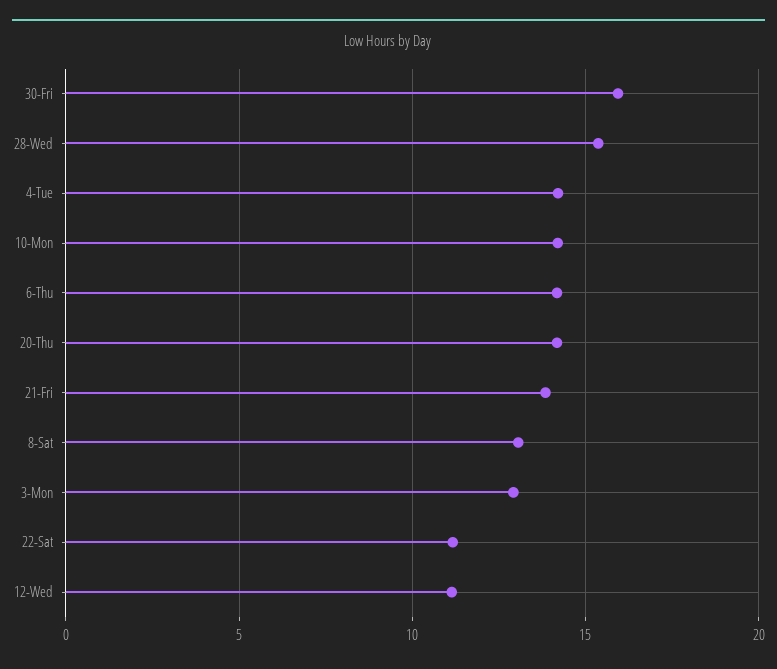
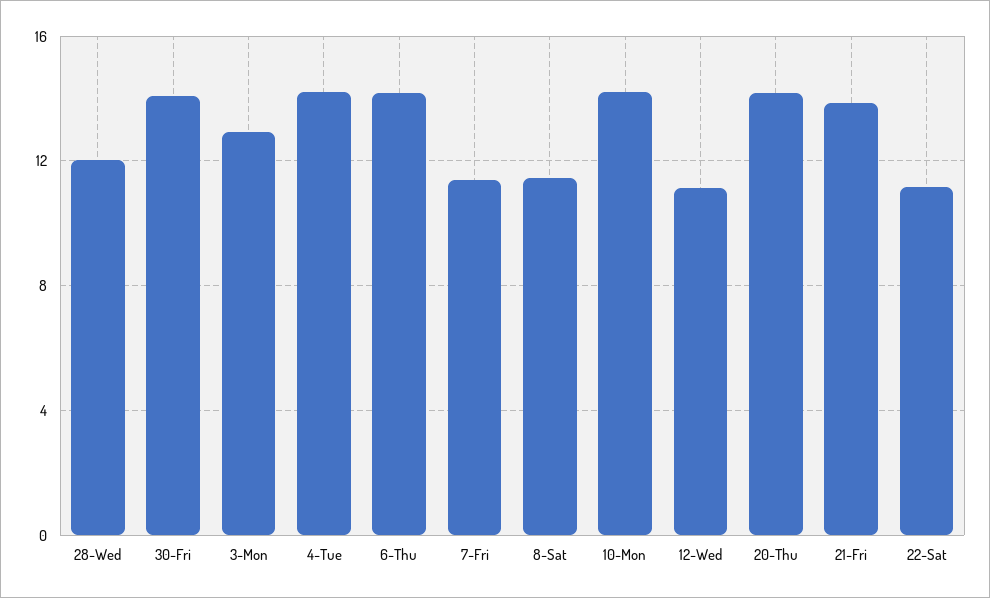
30-Fri: 16 -> 14
28-Wed: 15.5 -> 12
8-Sat: 13 -> 11.5
7-Fri: none -> 11.5

